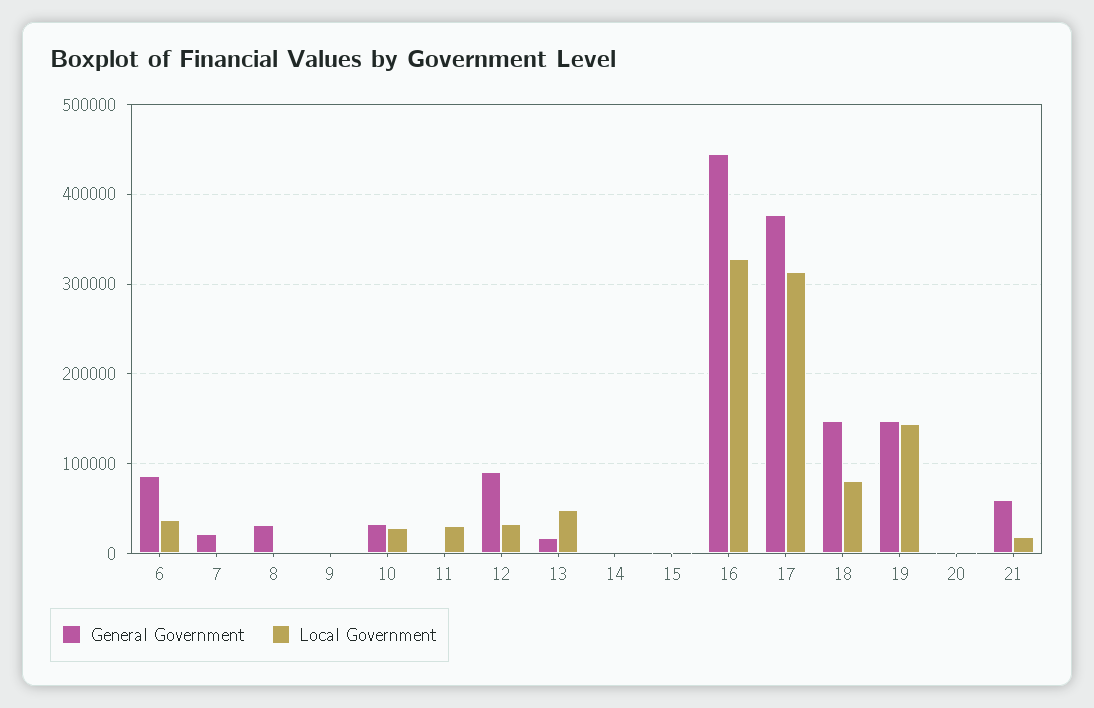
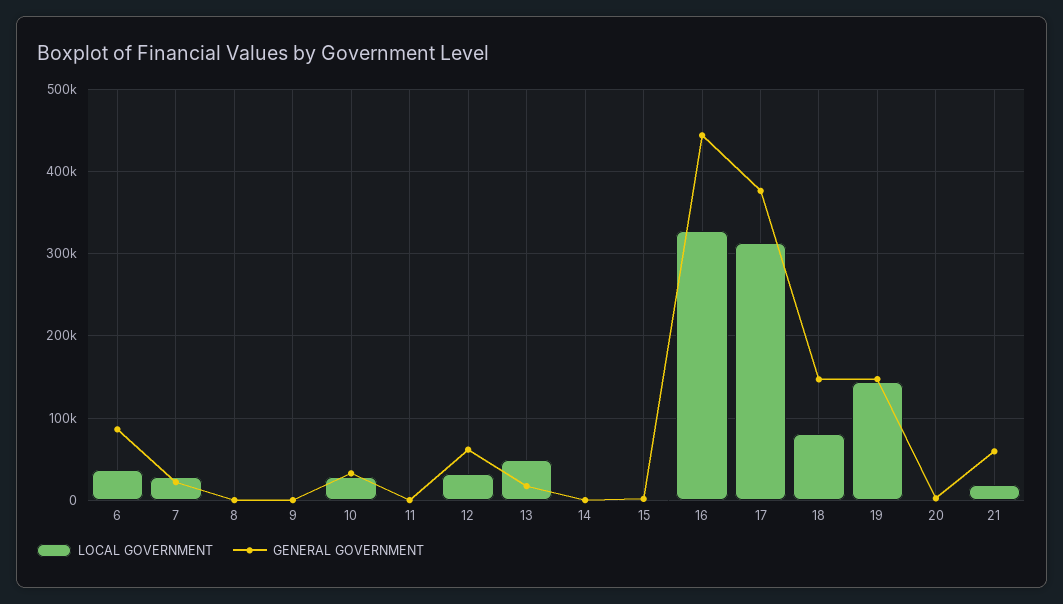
Local Government, 7: 0 -> 30000
General Government, 8: 30000 -> 0
Local Government, 11: 30000 -> 0
General Government, 12: 90000 -> 60000

